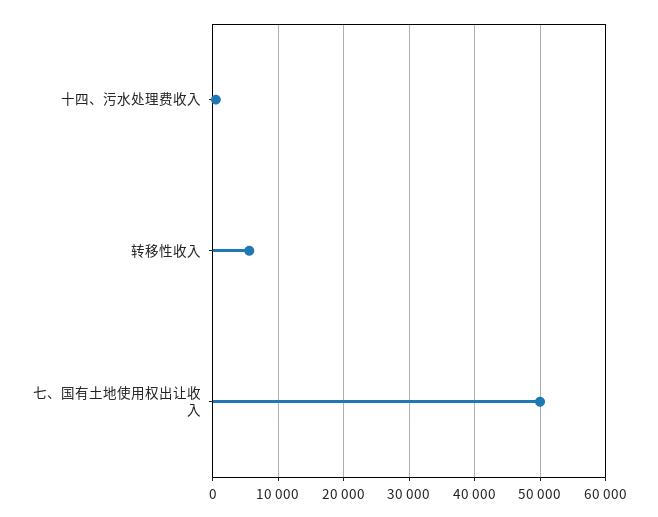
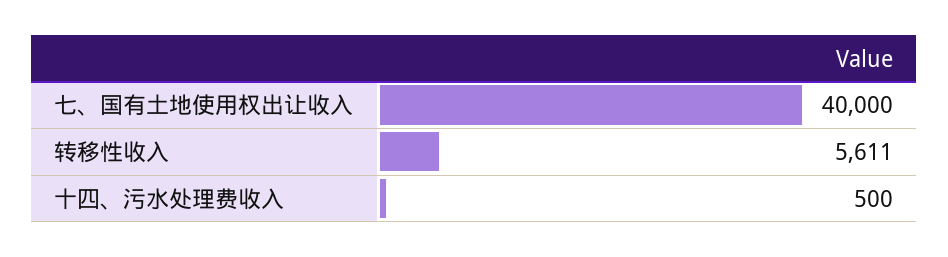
七、国有土地使用权出让收入: 50000 -> 40000

